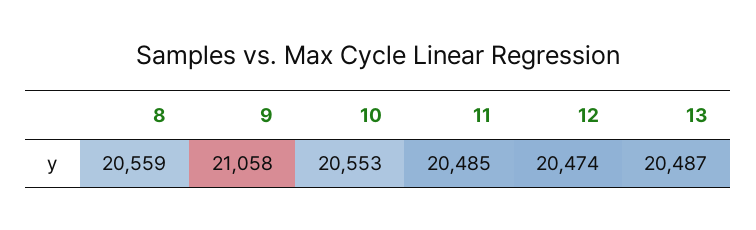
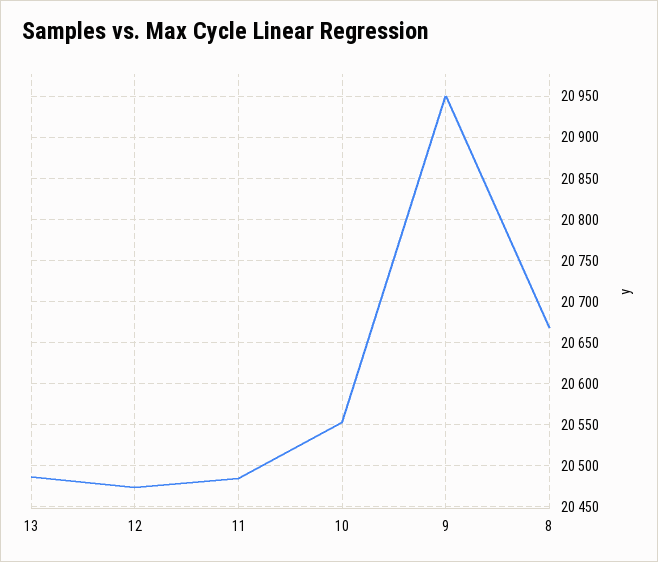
8: 20559 -> 20670
9: 21058 -> 20950

